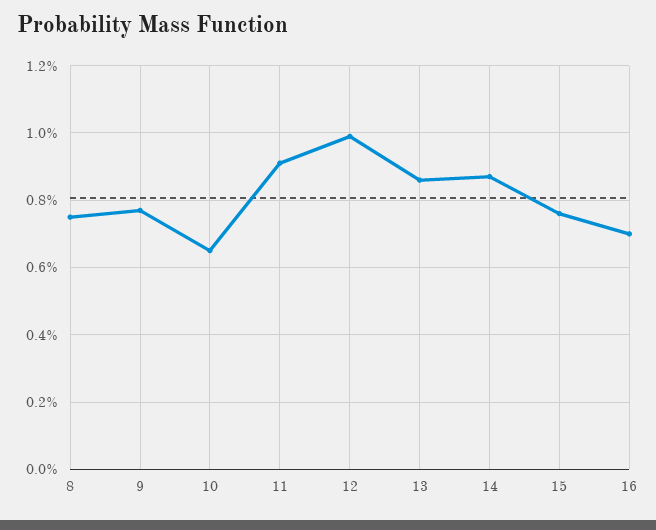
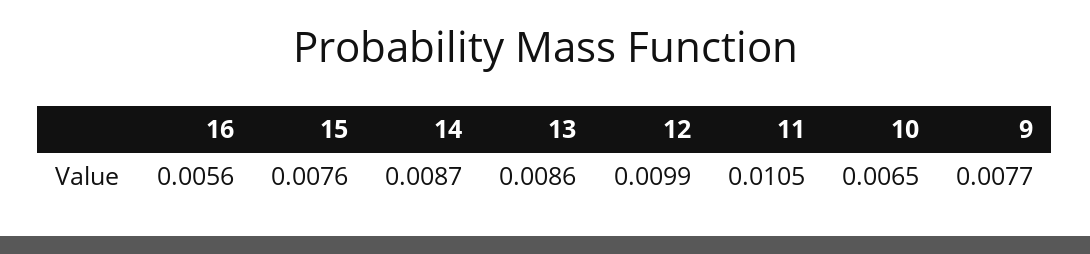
8: 0.0075 -> none
11: 0.009 -> 0.0105
16: 0.007 -> 0.0056

